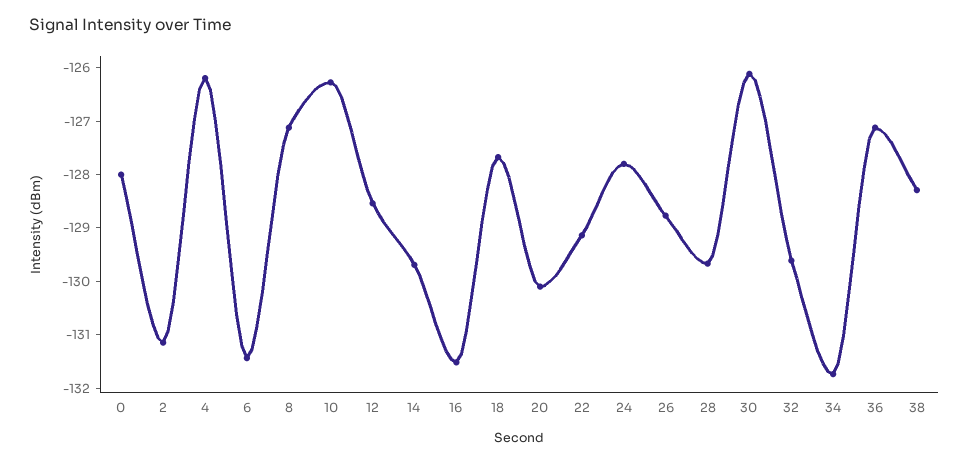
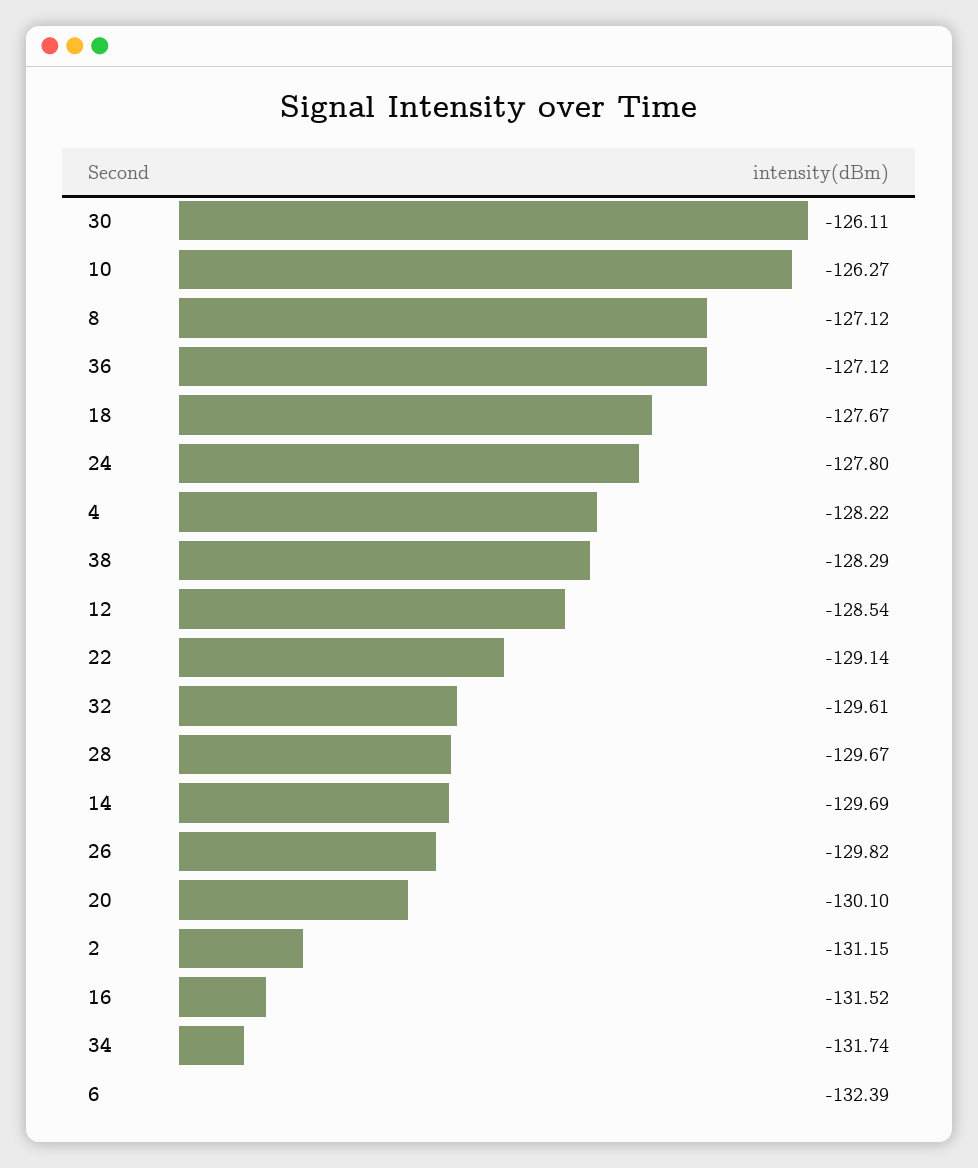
0: -128 -> none
4: -126.2 -> -128.22
6: -131.4 -> -132.39
26: -128.8 -> -129.82

